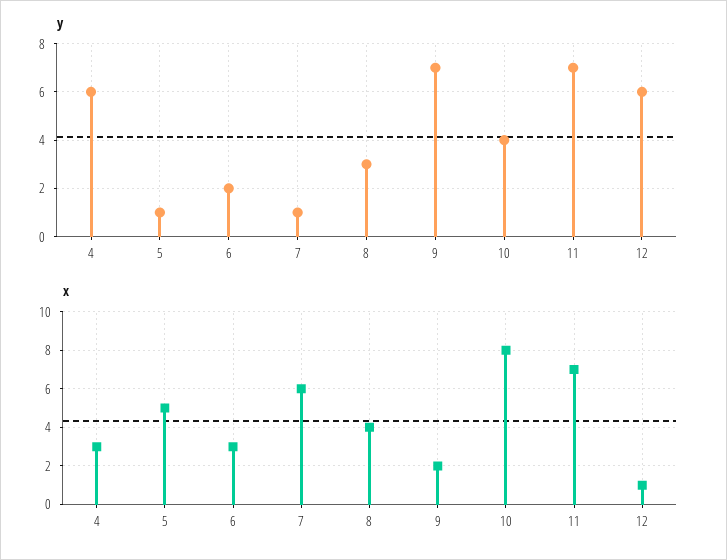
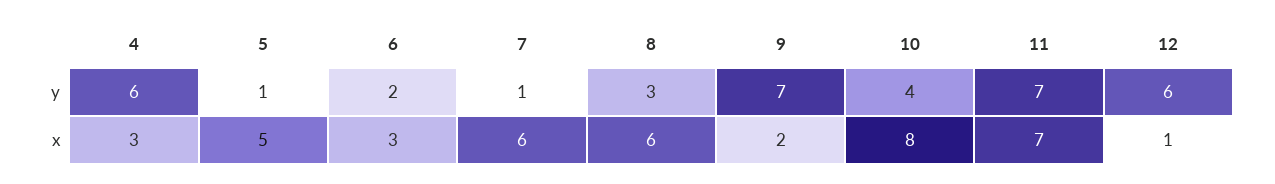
x, 8: 4 -> 6

